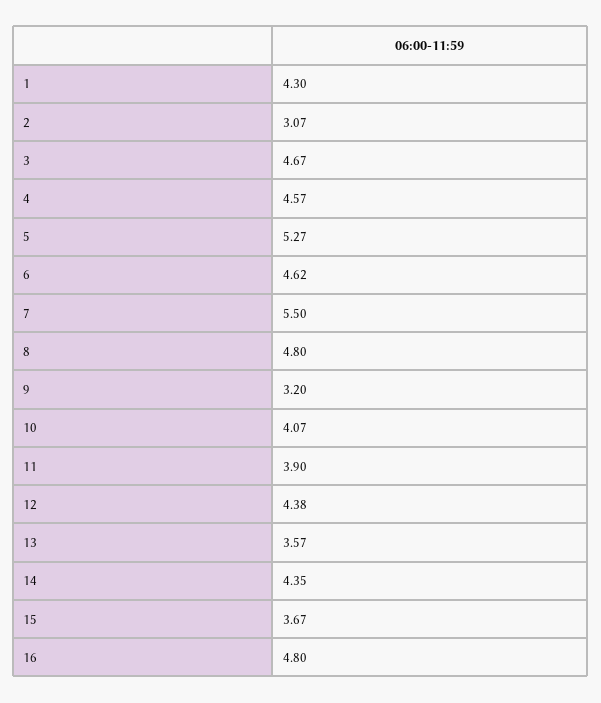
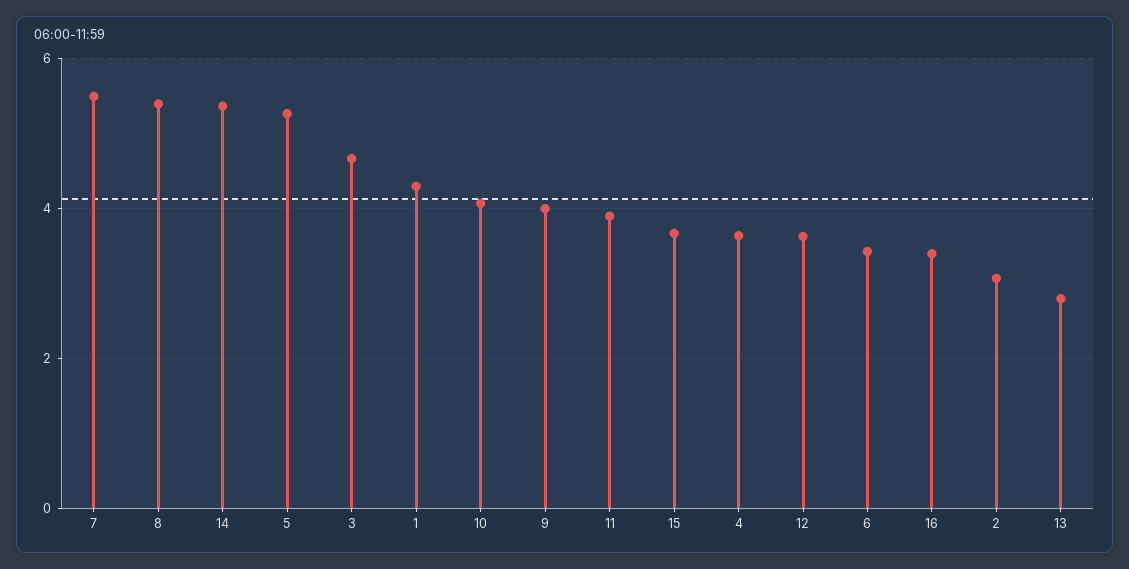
4: 4.57 -> 3.6
6: 4.62 -> 3.4
8: 4.8 -> 5.4
9: 3.2 -> 4
12: 4.38 -> 3.6
13: 3.57 -> 2.8
14: 4.35 -> 5.4
16: 4.8 -> 3.4

